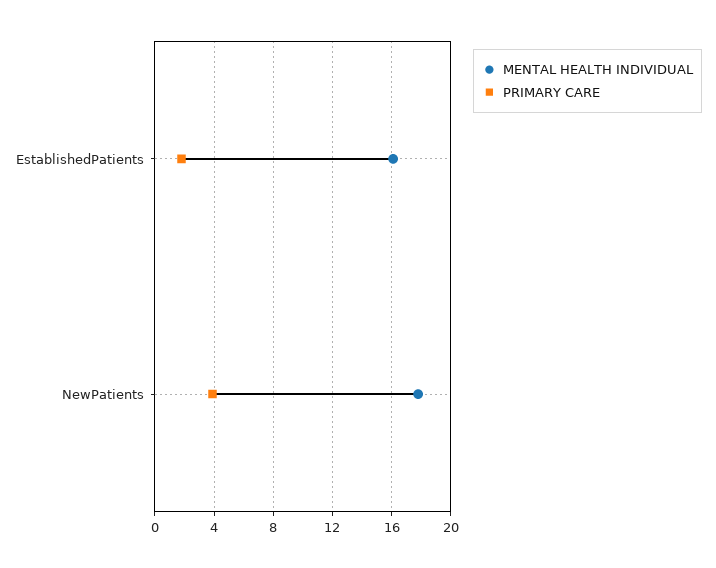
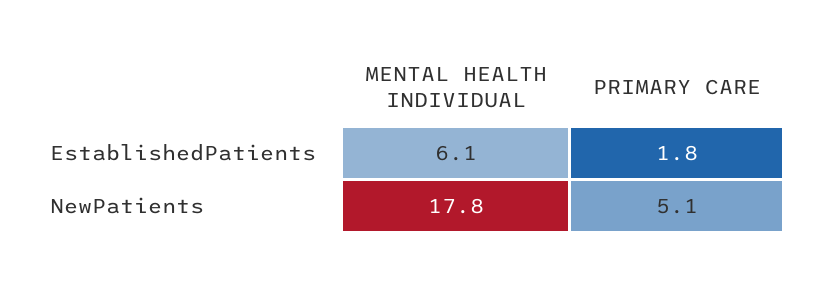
MENTAL HEALTH INDIVIDUAL, EstablishedPatients: 16 -> 6.1
PRIMARY CARE, NewPatients: 4 -> 5.1

